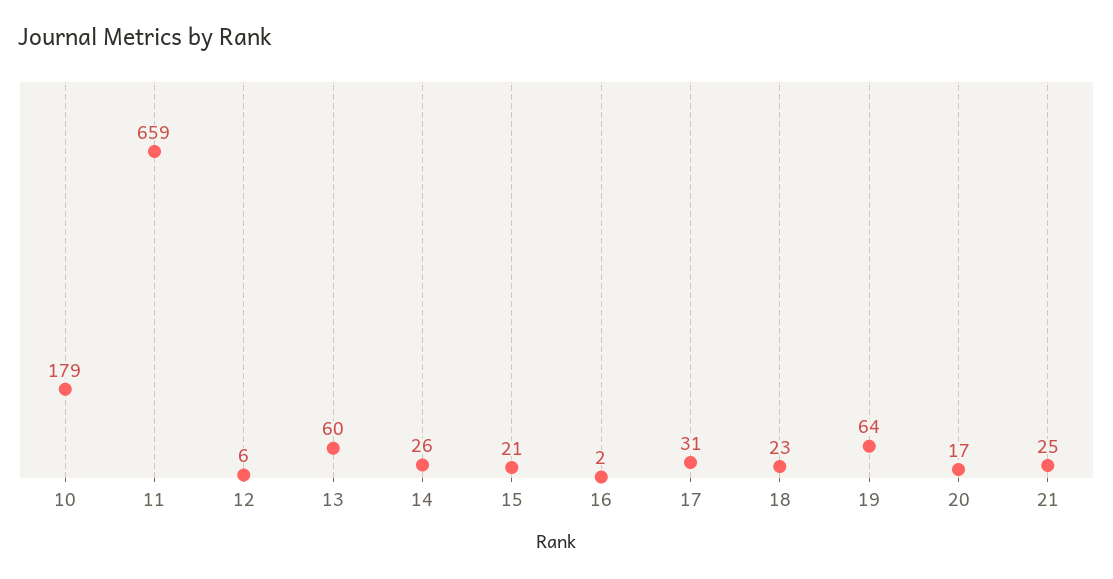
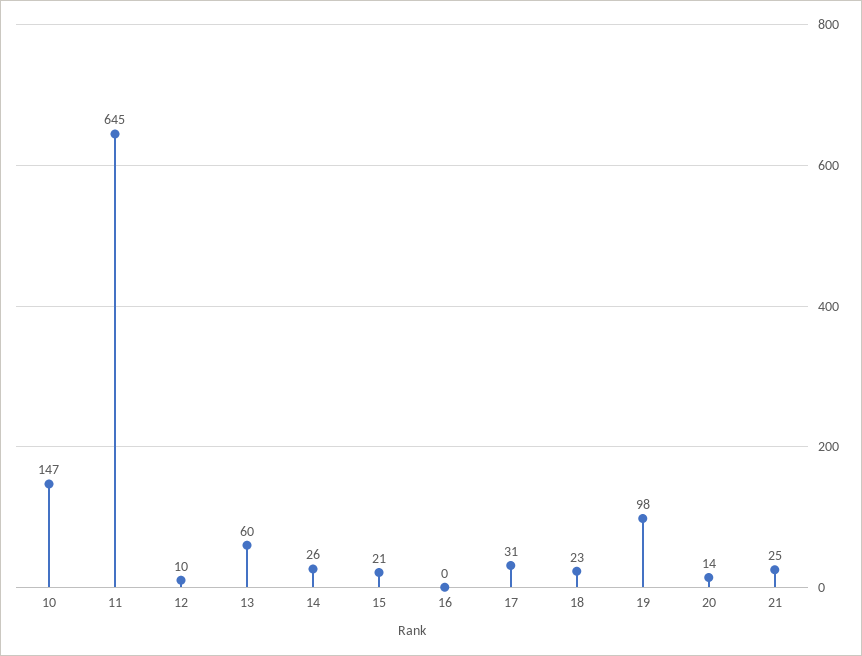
10: 179 -> 147
11: 659 -> 645
12: 6 -> 10
16: 2 -> 0
19: 64 -> 98
20: 17 -> 14

